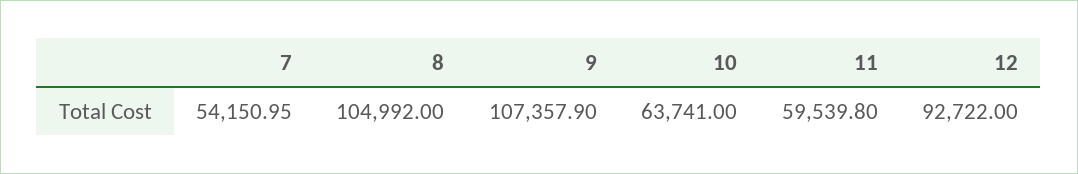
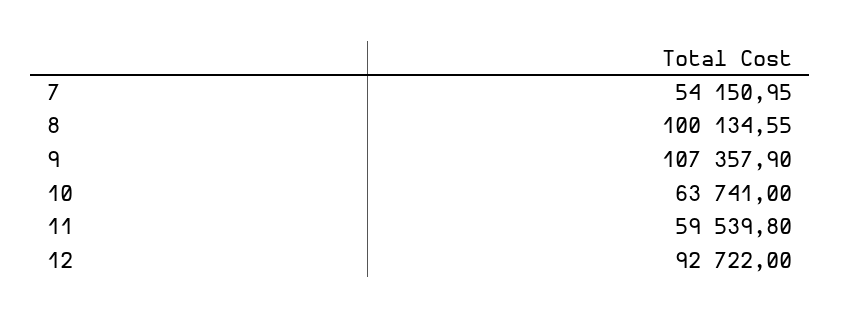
8: 104992 -> 100134.55

